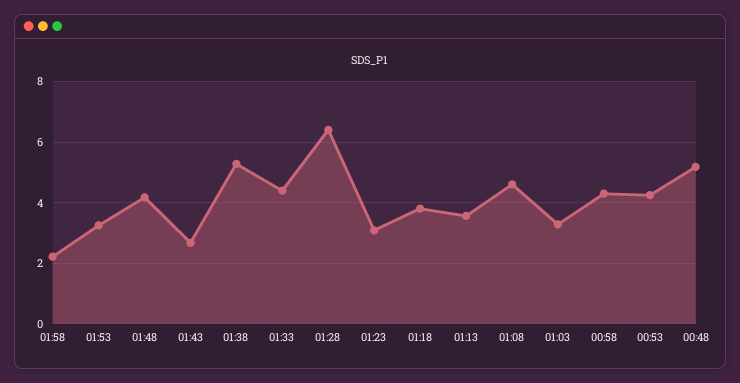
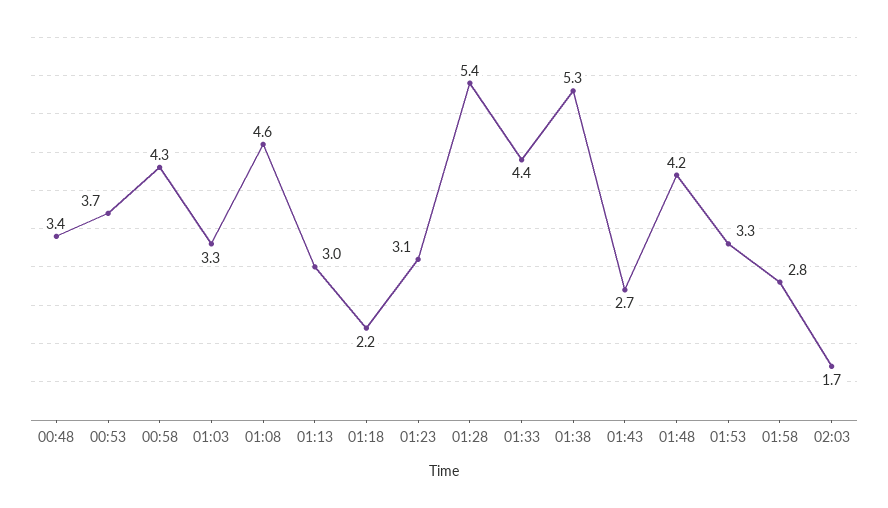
01:58: 2.2 -> 2.8
01:28: 6.4 -> 5.4
01:18: 3.8 -> 2.2
01:13: 3.6 -> 3
00:53: 4.2 -> 3.7
00:48: 5.2 -> 3.4
02:03: none -> 1.7

